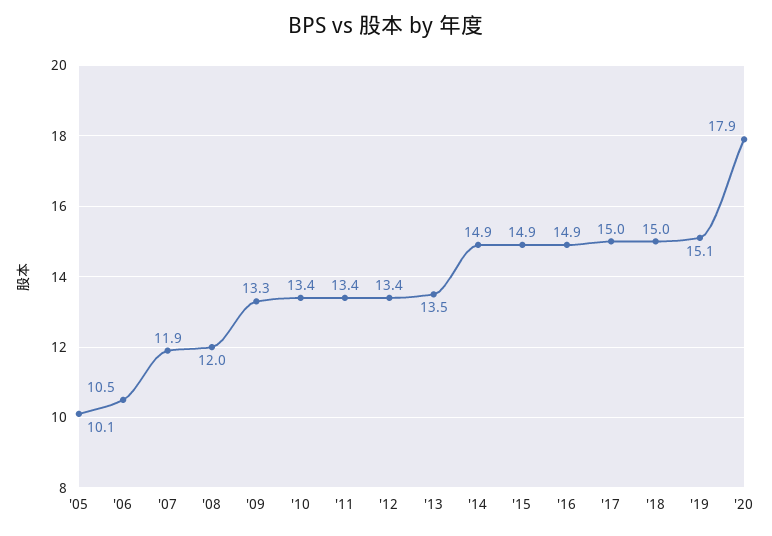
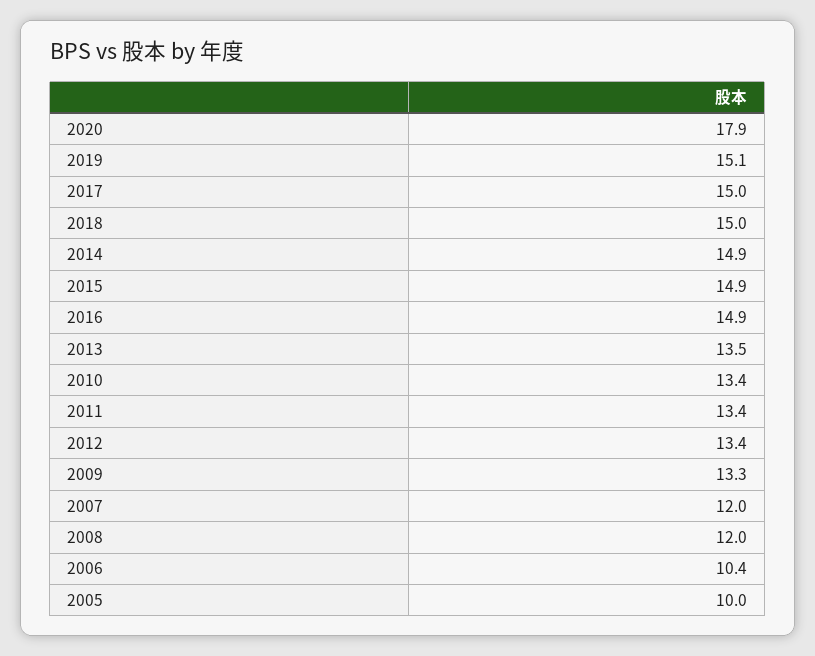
'05: 10.1 -> 10
'06: 10.5 -> 10.4
'07: 11.9 -> 12

